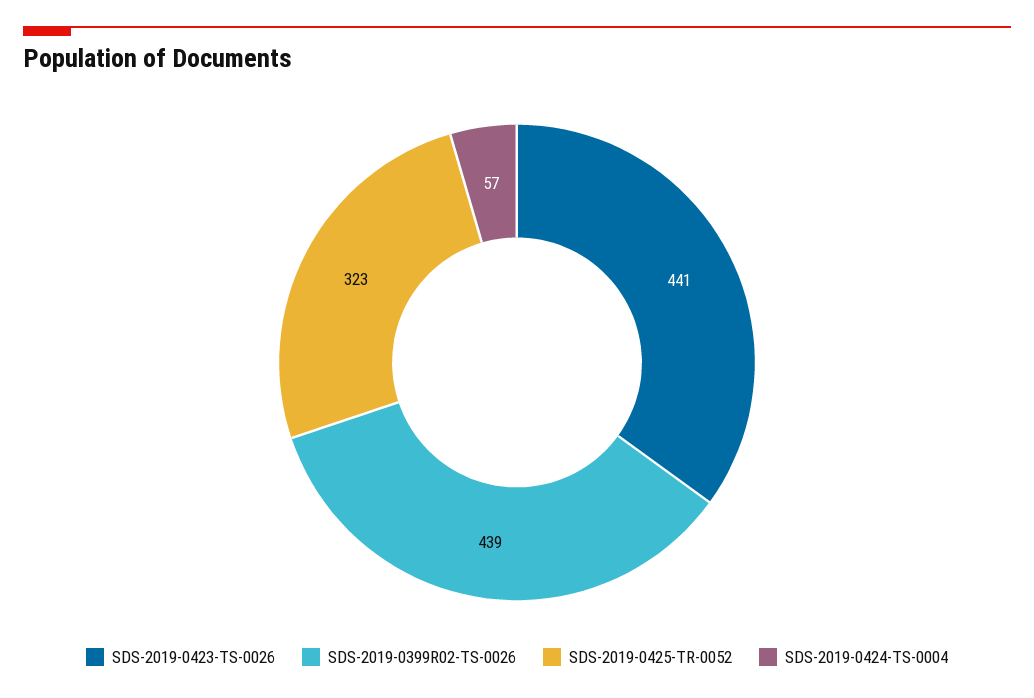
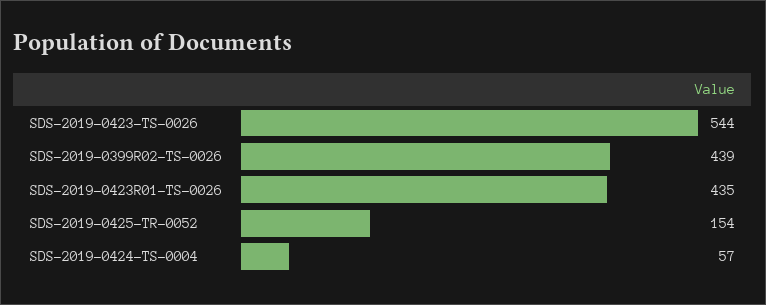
SDS-2019-0423-TS-0026: 441 -> 544
SDS-2019-0425-TR-0052: 323 -> 154
SDS-2019-0423R01-TS-0026: none -> 435

